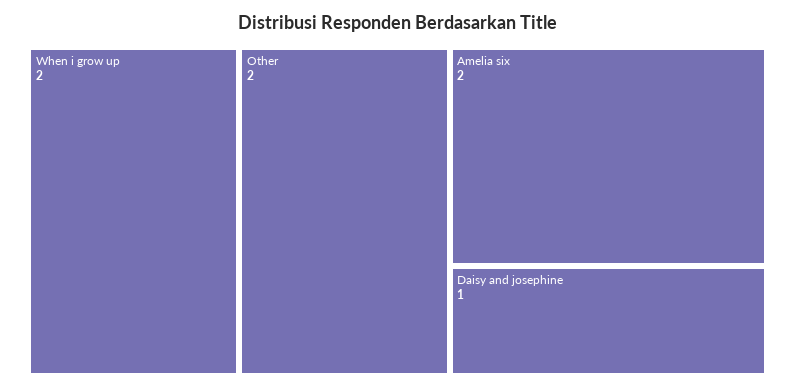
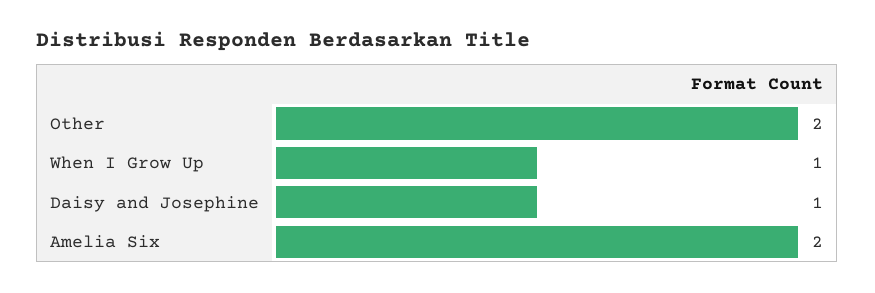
When i grow up: 2 -> 1

